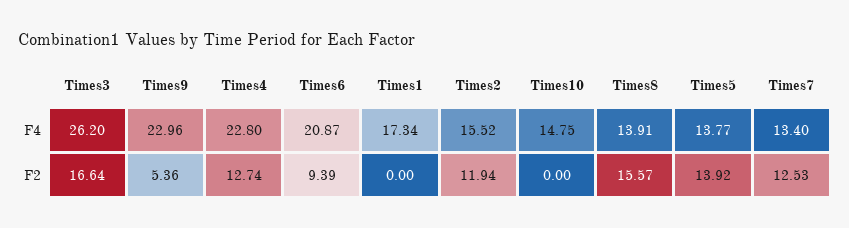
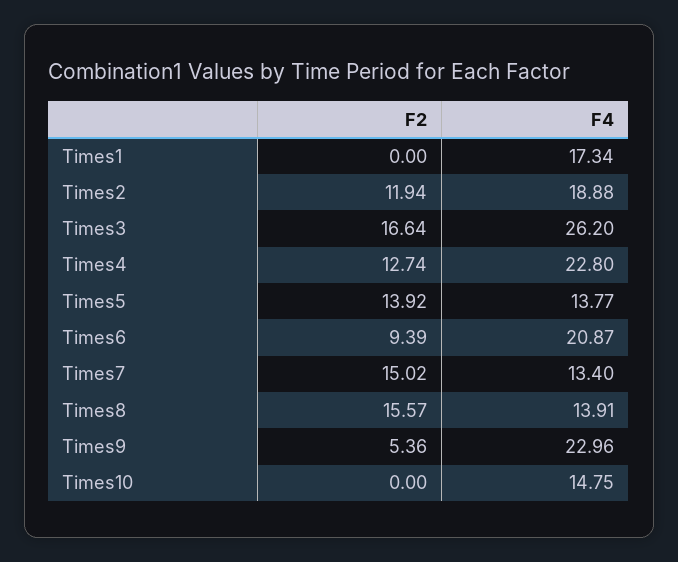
Times2, F4: 15.52 -> 18.88
Times7, F2: 12.53 -> 15.02

